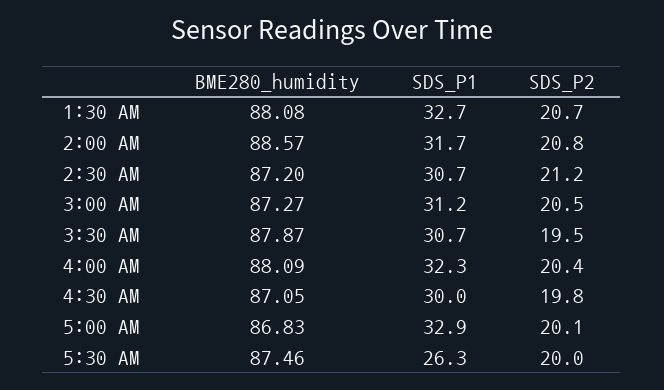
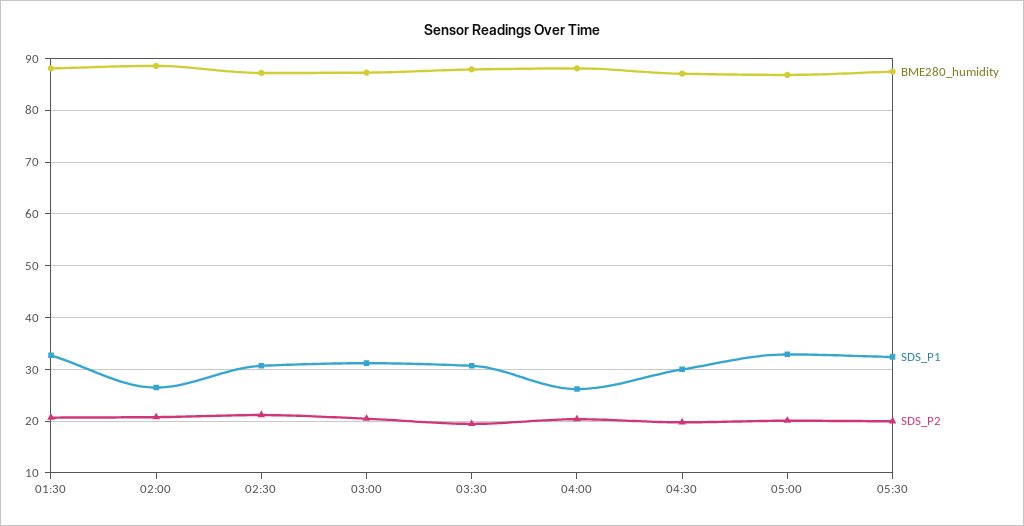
SDS_P1, 2:00 AM: 31.7 -> 26
SDS_P1, 4:00 AM: 32.3 -> 26
SDS_P1, 5:30 AM: 26.3 -> 32

